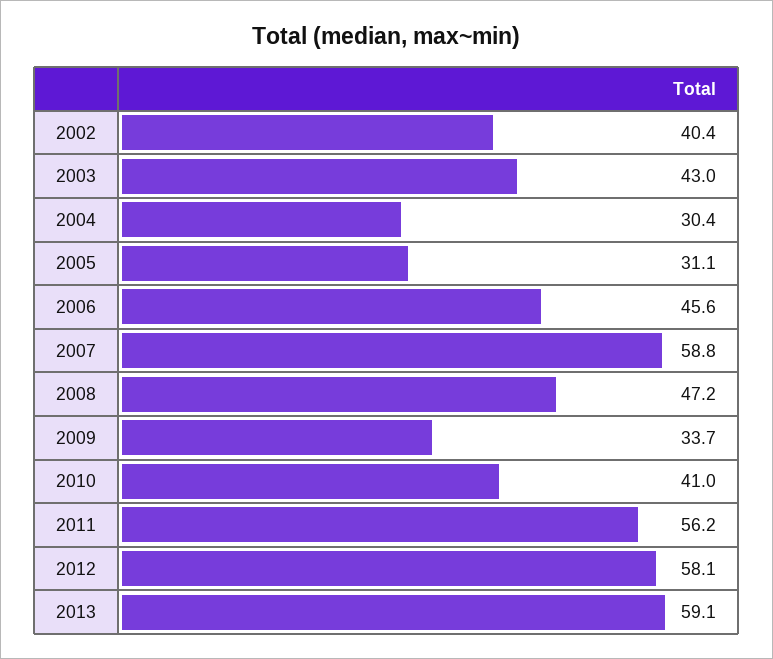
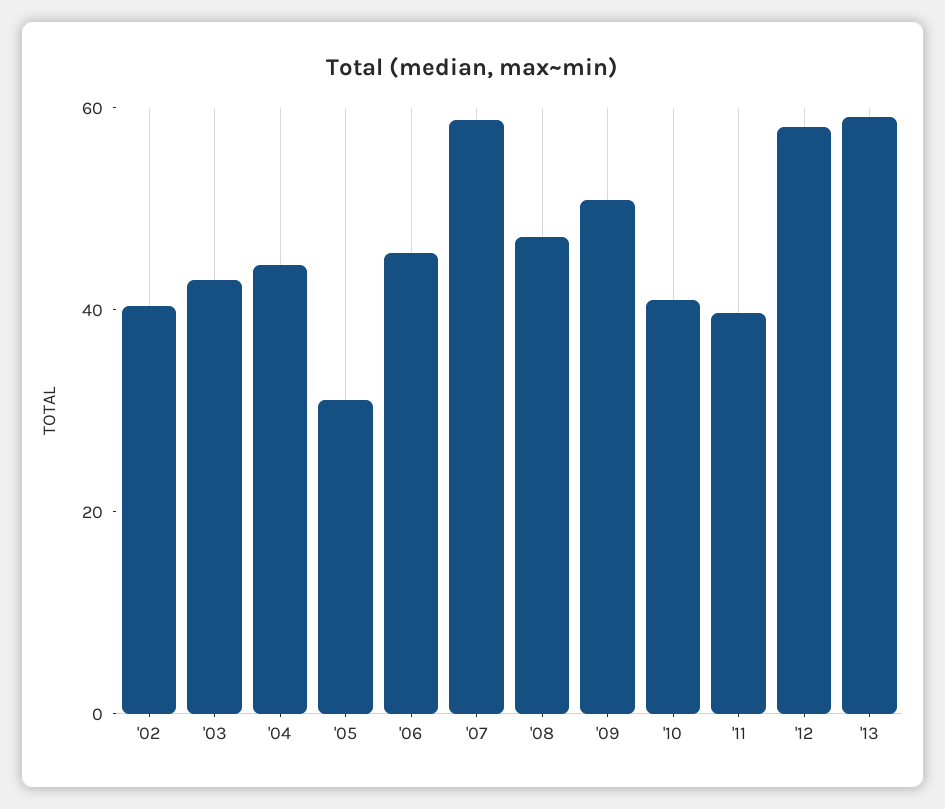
2004: 30.4 -> 45
2009: 33.7 -> 50
2011: 56.2 -> 40

